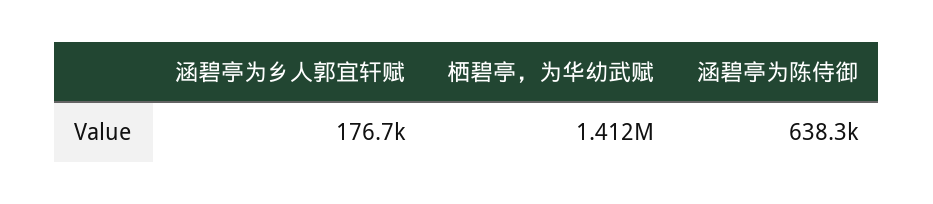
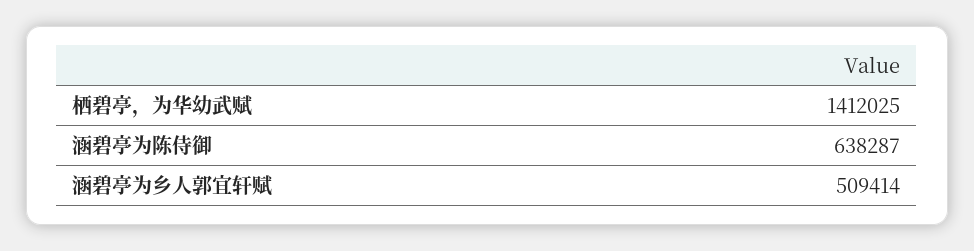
涵碧亭为乡人郭宜轩赋: 176700 -> 509414

